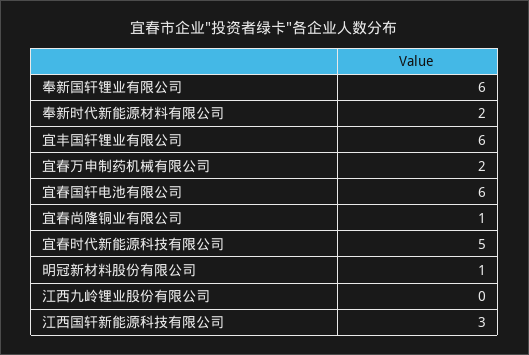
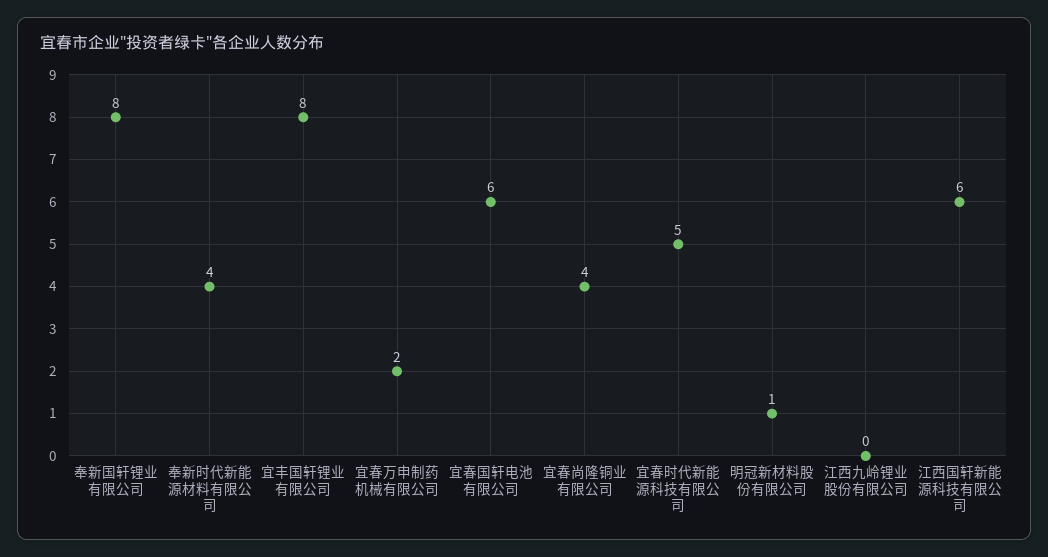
奉新国轩锂业有限公司: 6 -> 8
奉新时代新能源材料有限公司: 2 -> 4
宜丰国轩锂业有限公司: 6 -> 8
宜春尚隆铜业有限公司: 1 -> 4
江西国轩新能源科技有限公司: 3 -> 6

